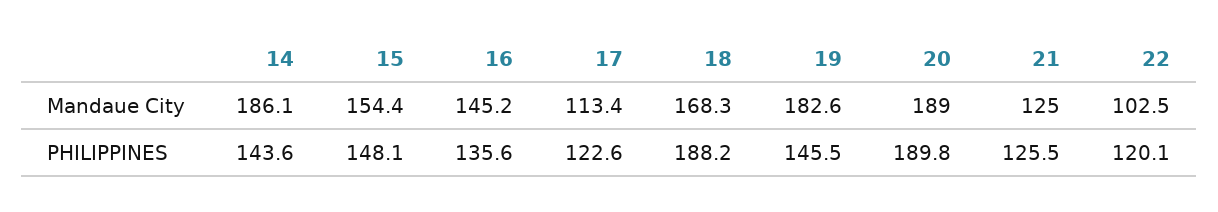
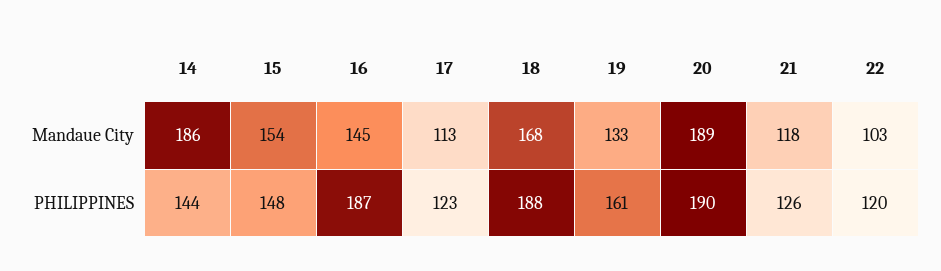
19, Mandaue City: 182.6 -> 133
21, Mandaue City: 125 -> 118
16, PHILIPPINES: 135.6 -> 187
19, PHILIPPINES: 145.5 -> 161

